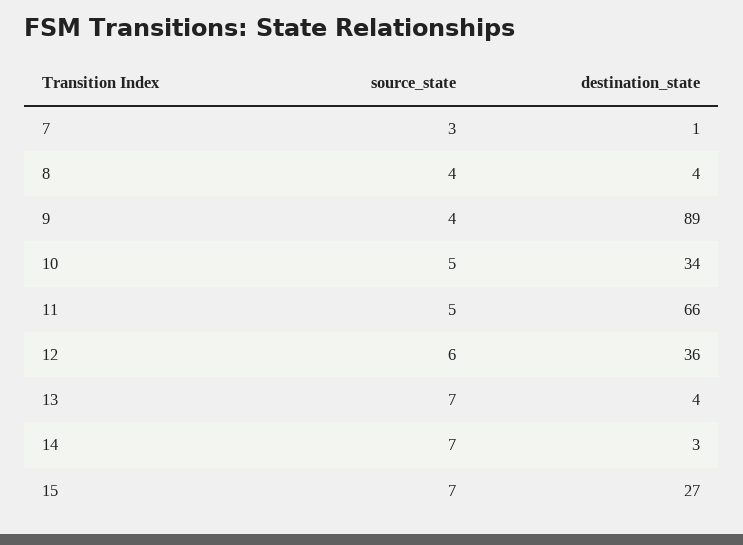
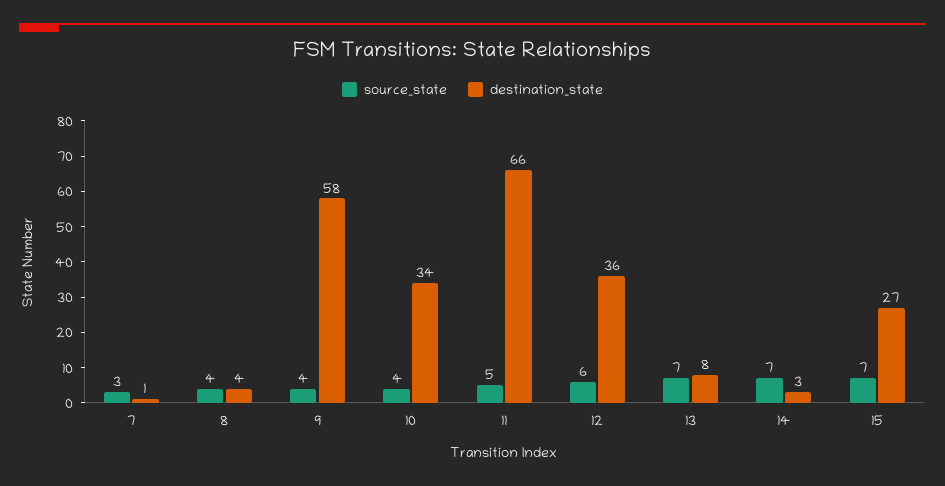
destination_state, 9: 89 -> 58
source_state, 10: 5 -> 4
destination_state, 13: 4 -> 8

